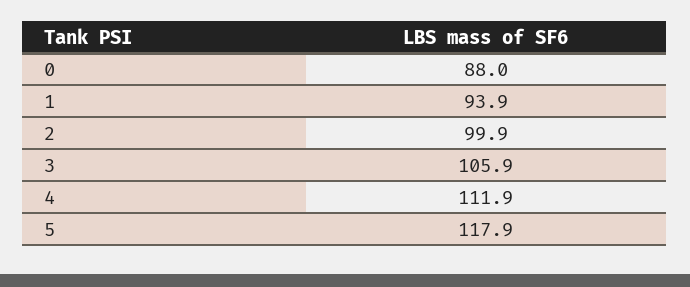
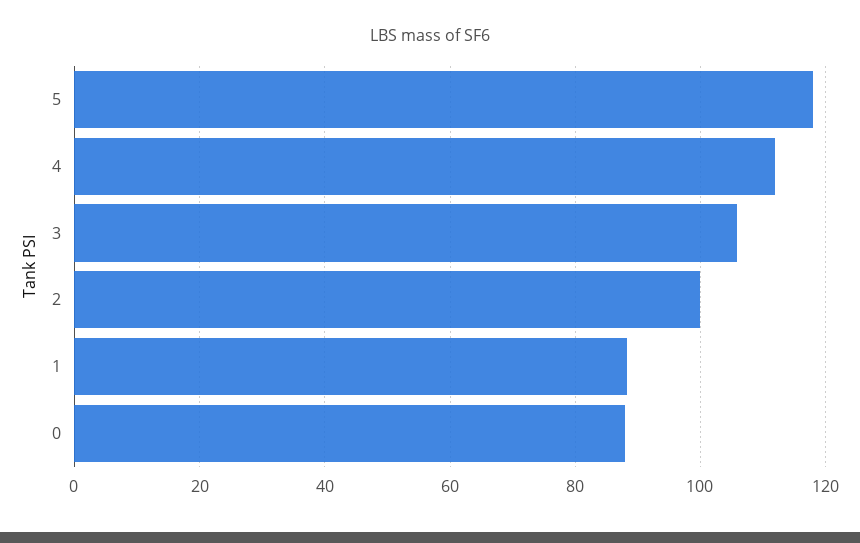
1: 93.9 -> 88

